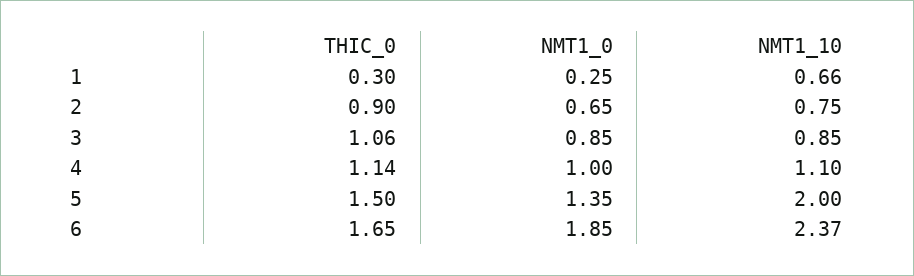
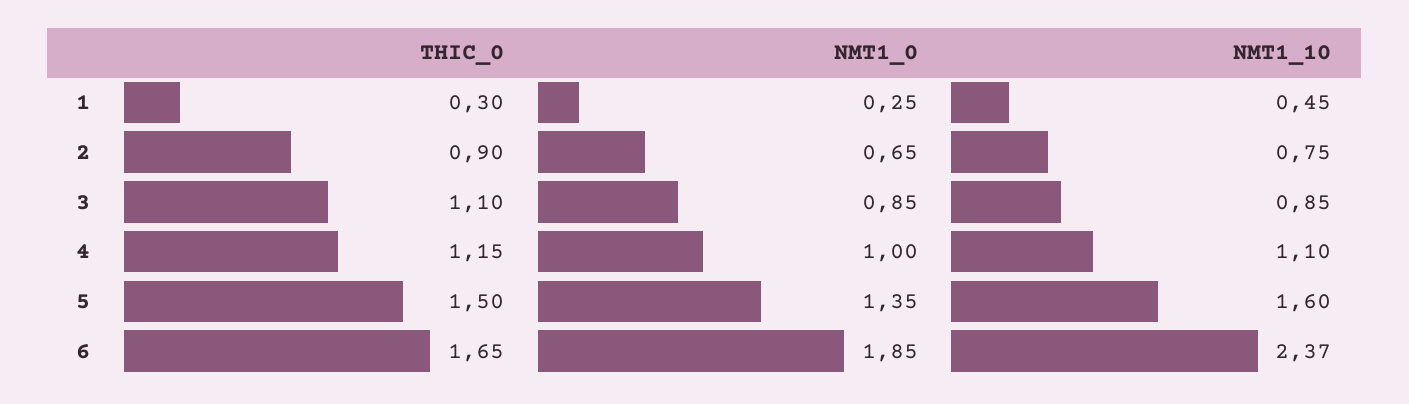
NMT1_10, 1: 0.66 -> 0.45
THIC_0, 3: 1.06 -> 1.1
THIC_0, 4: 1.14 -> 1.15
NMT1_10, 5: 2 -> 1.6

